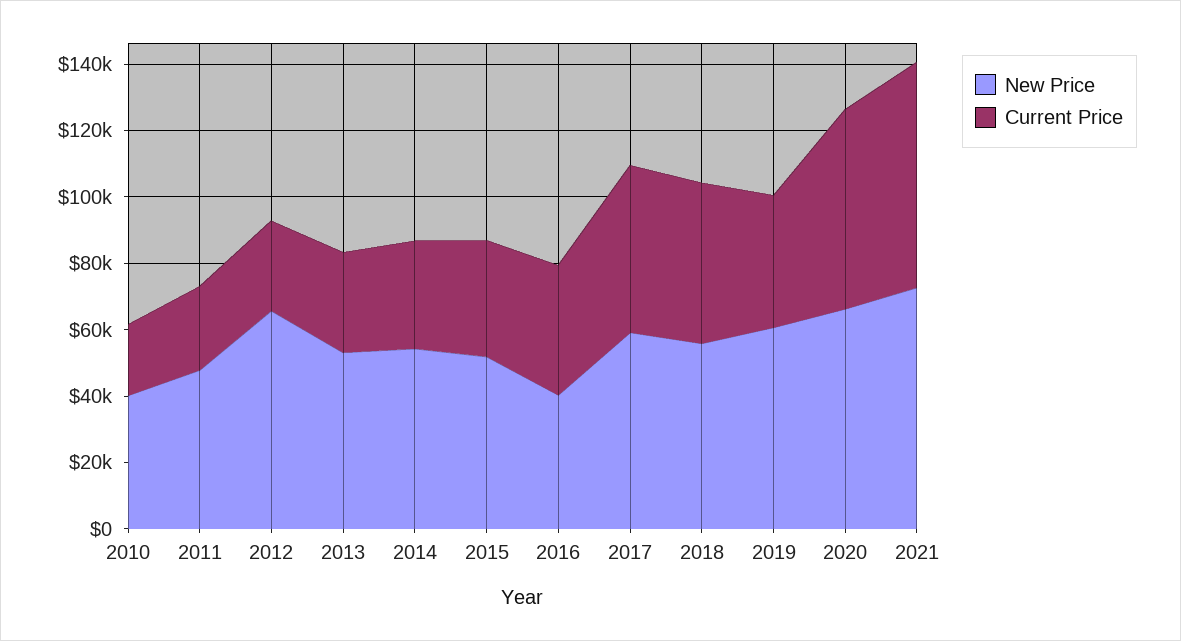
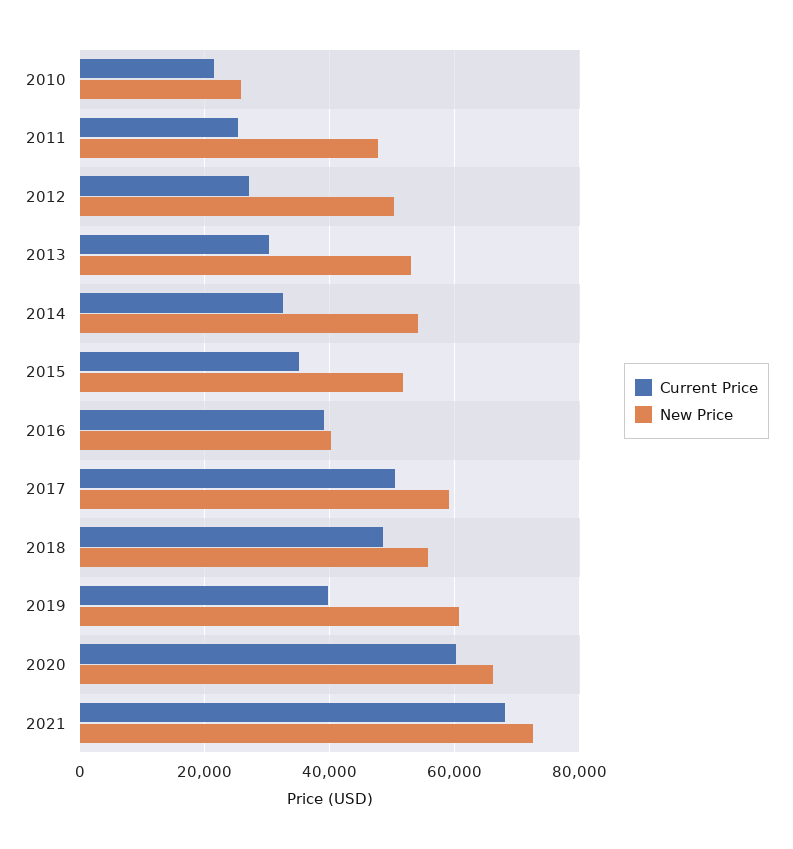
New Price, 2010: 40000 -> 26000
New Price, 2012: 65000 -> 50000

